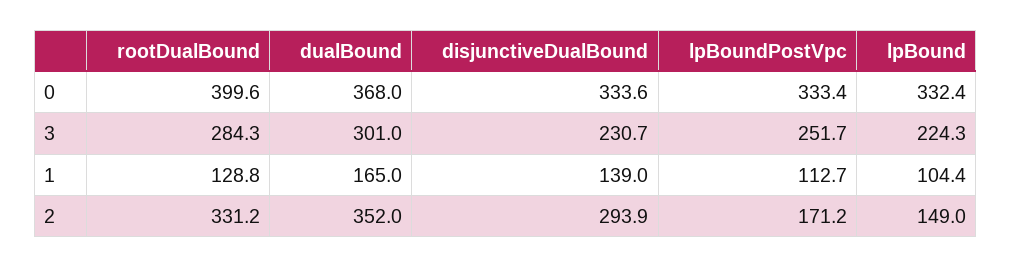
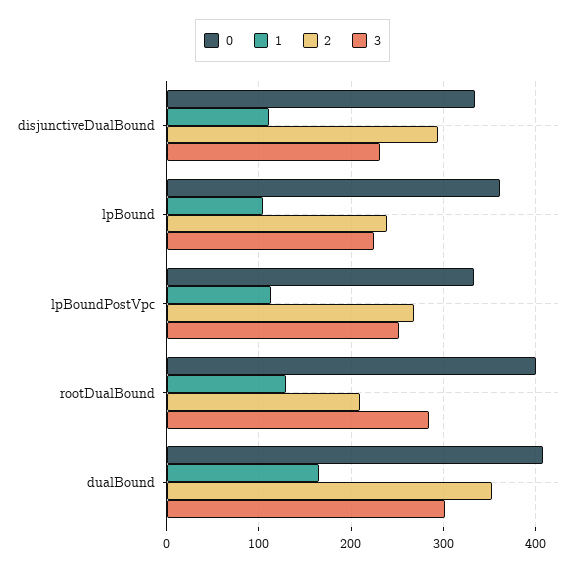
0, dualBound: 368 -> 410
0, lpBound: 332.4 -> 360
1, disjunctiveDualBound: 139 -> 110
2, rootDualBound: 331.2 -> 210
2, lpBoundPostVpc: 171.2 -> 270
2, lpBound: 149 -> 240

